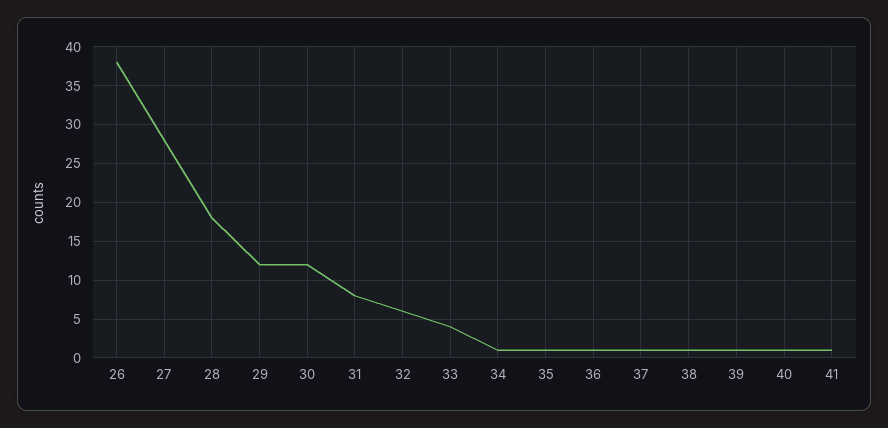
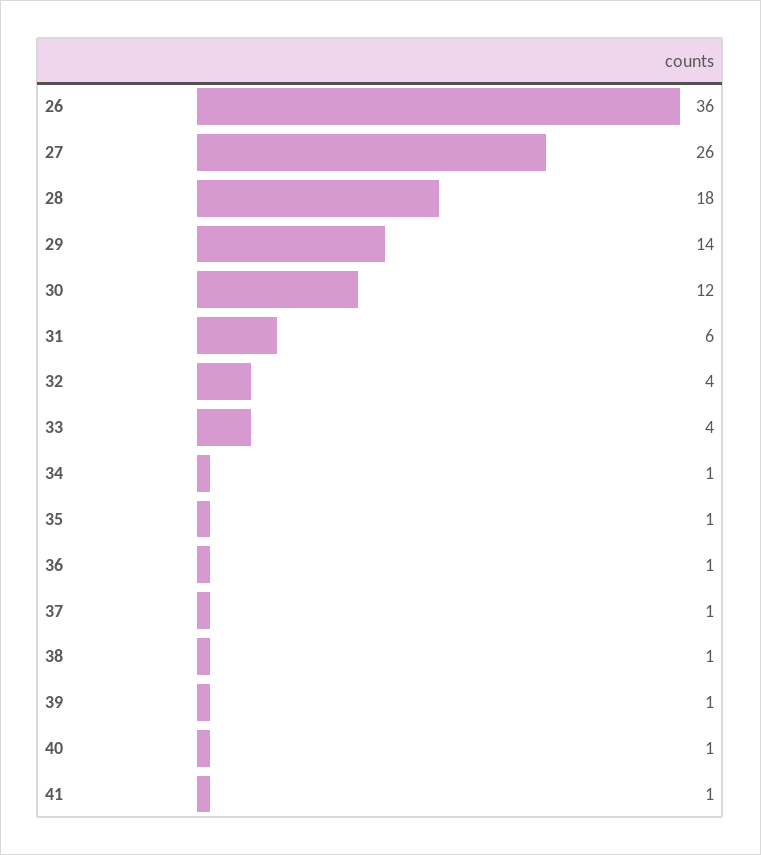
26: 38 -> 36
27: 28 -> 26
29: 12 -> 14
31: 8 -> 6
32: 6 -> 4

